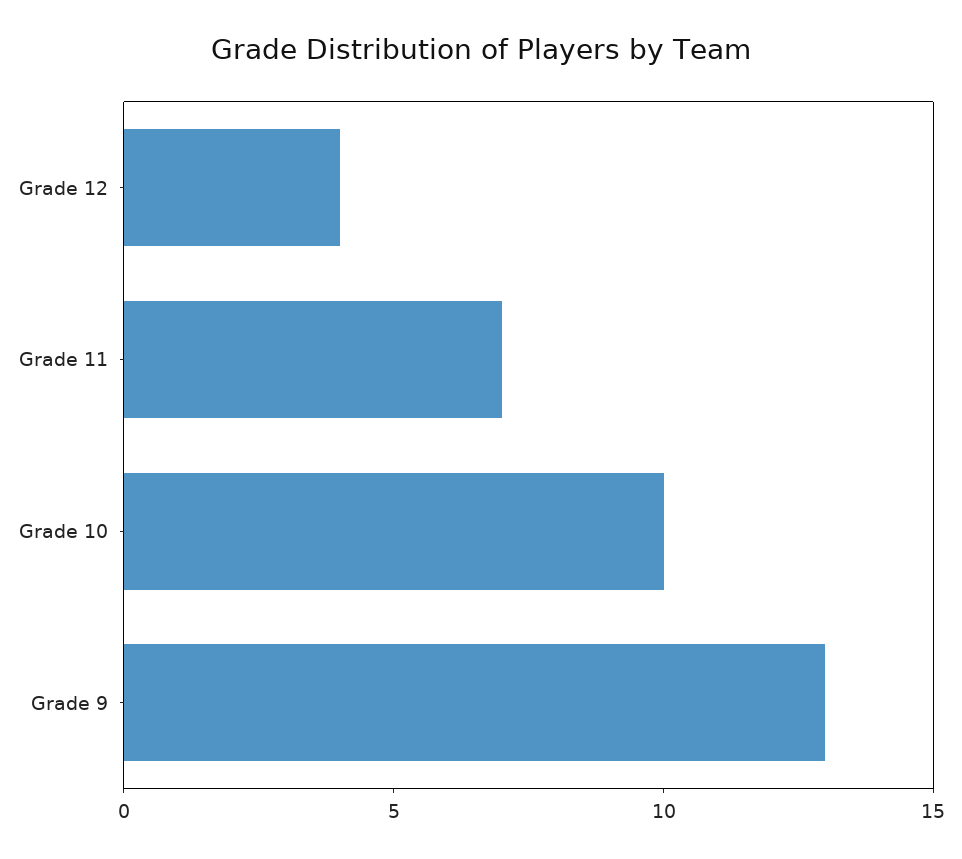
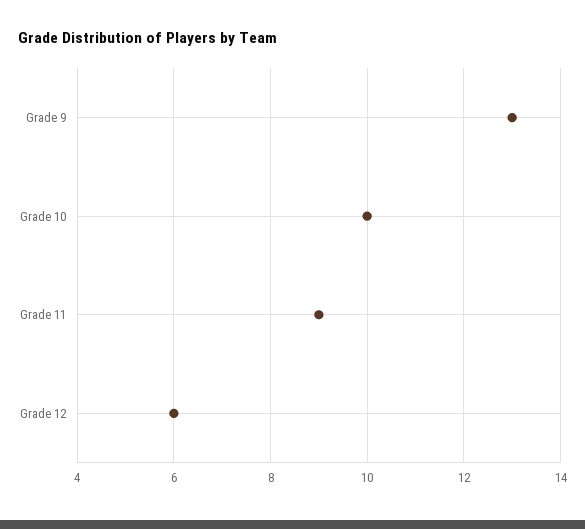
Grade 12: 4 -> 6
Grade 11: 7 -> 9

